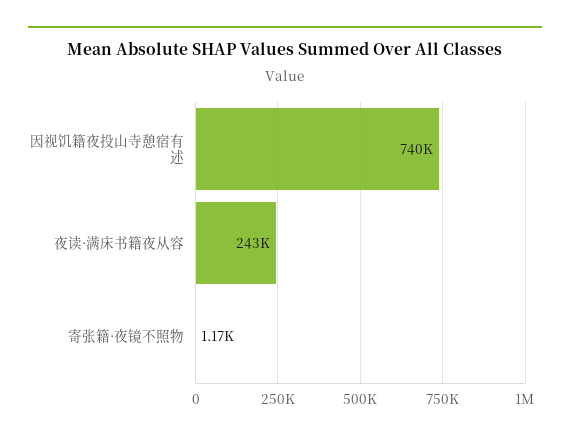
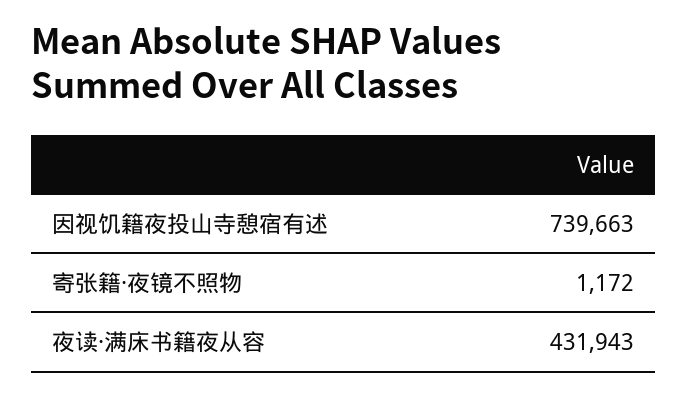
夜读·满床书籍夜从容: 243000 -> 431943

